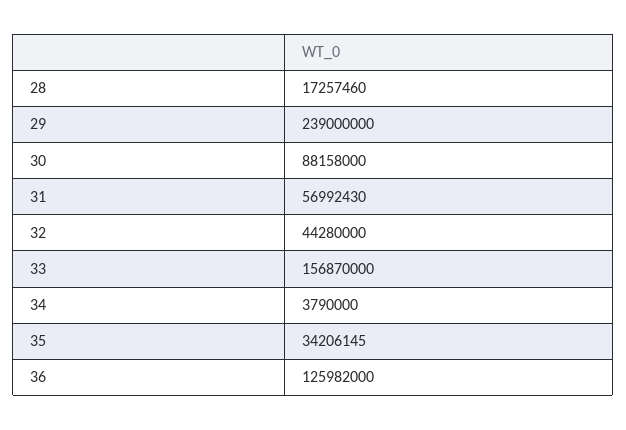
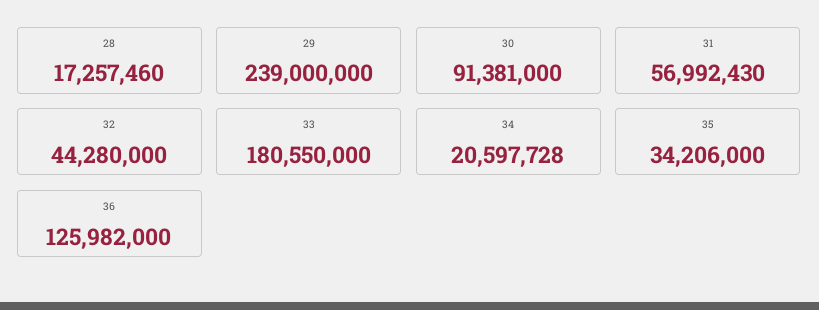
30: 88158000 -> 91381000
33: 156870000 -> 180550000
34: 3790000 -> 20597728
35: 34206145 -> 34206000

